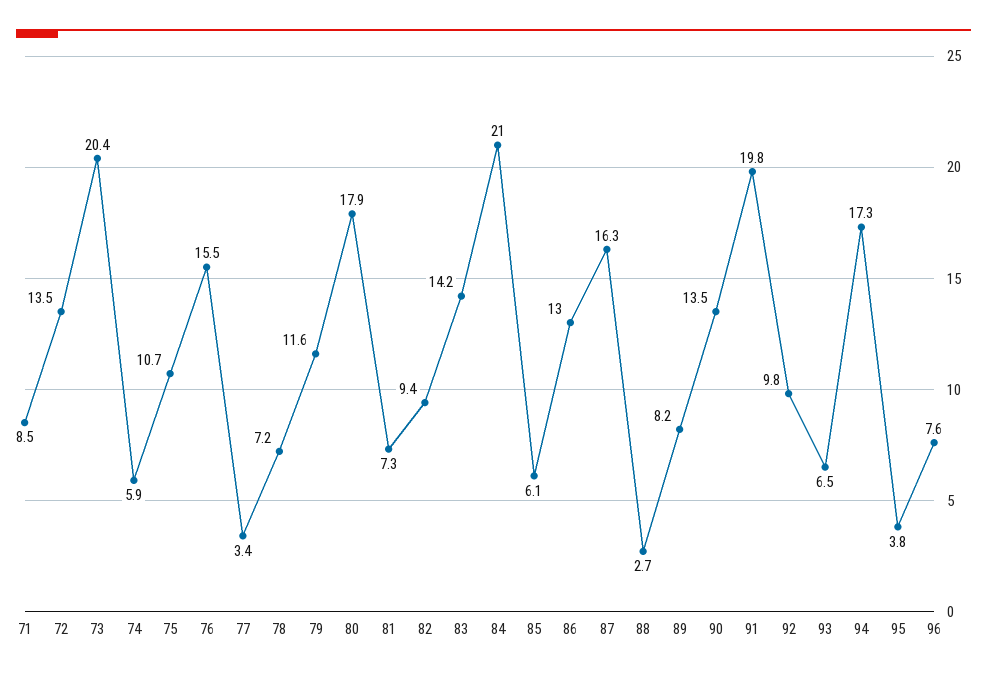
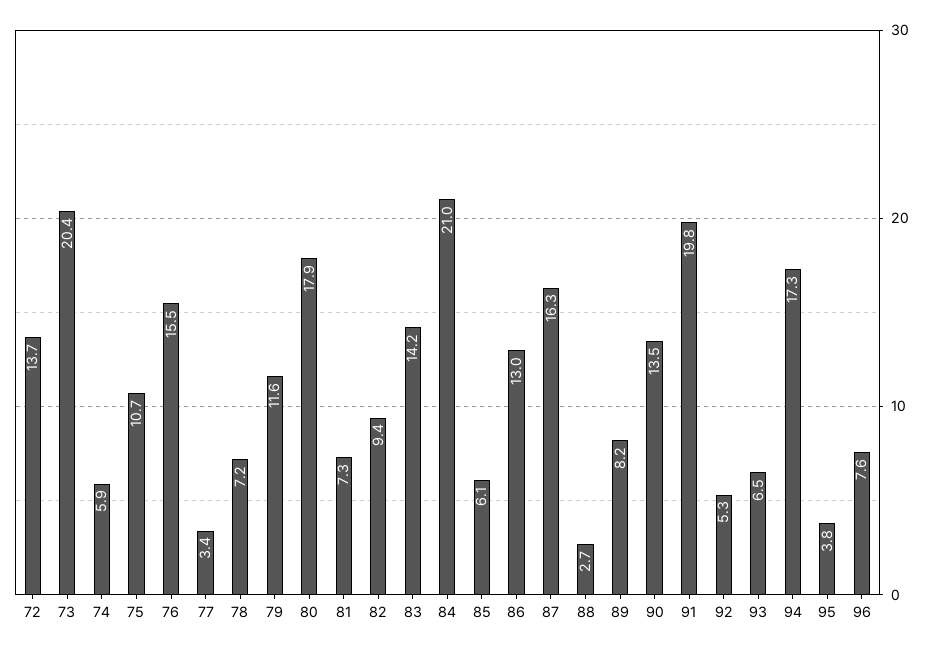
71: 8.5 -> none
72: 13.5 -> 13.7
92: 9.8 -> 5.3

